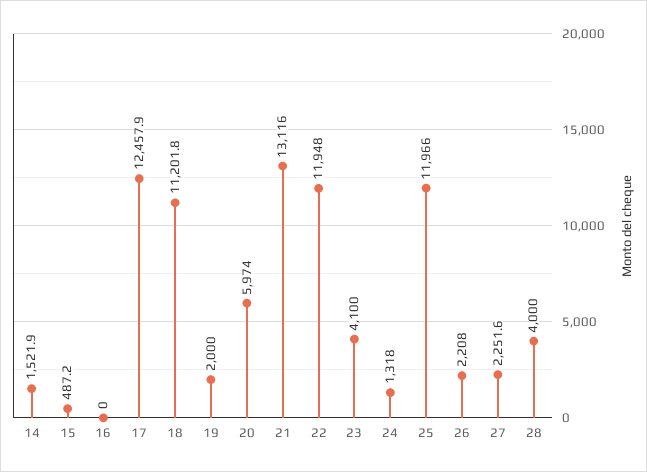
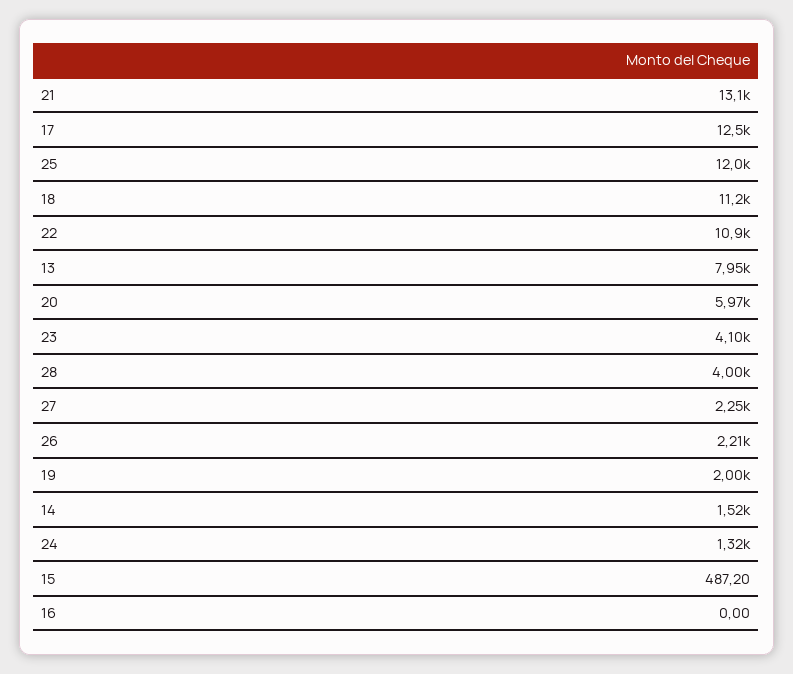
22: 11948 -> 10900
13: none -> 7950

